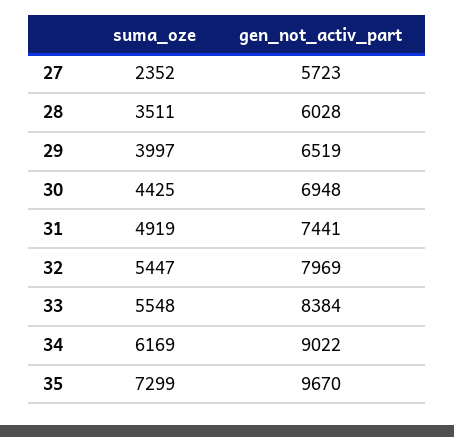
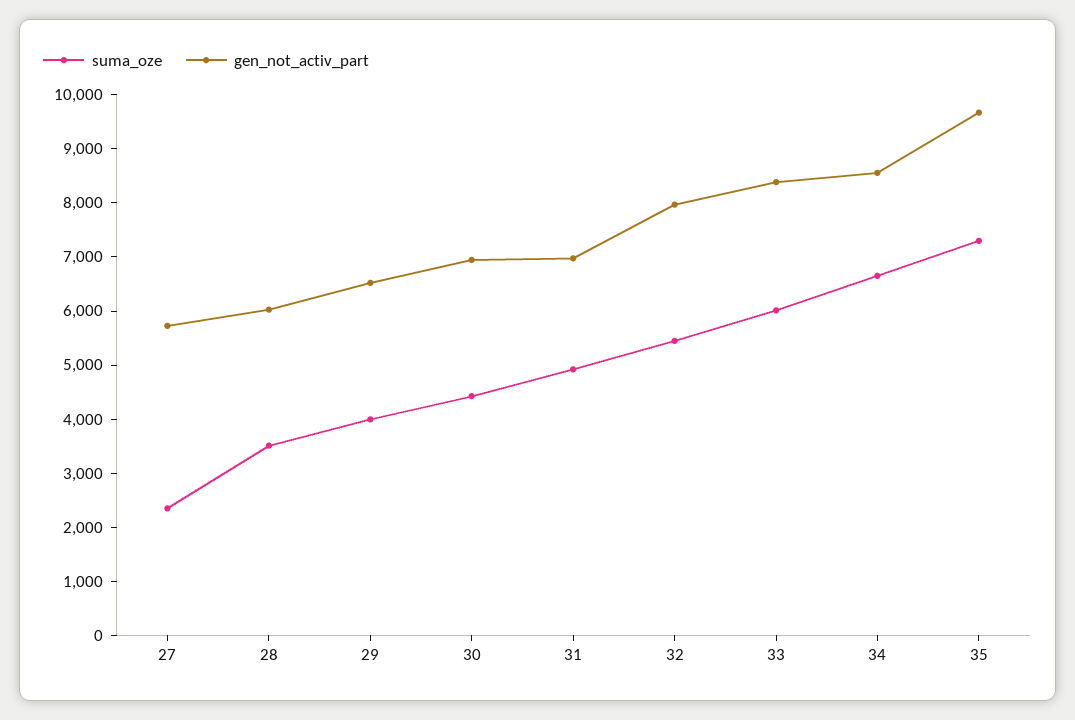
gen_not_activ_part, 31: 7441 -> 7000
suma_oze, 33: 5548 -> 6000
suma_oze, 34: 6169 -> 6600
gen_not_activ_part, 34: 9022 -> 8600

